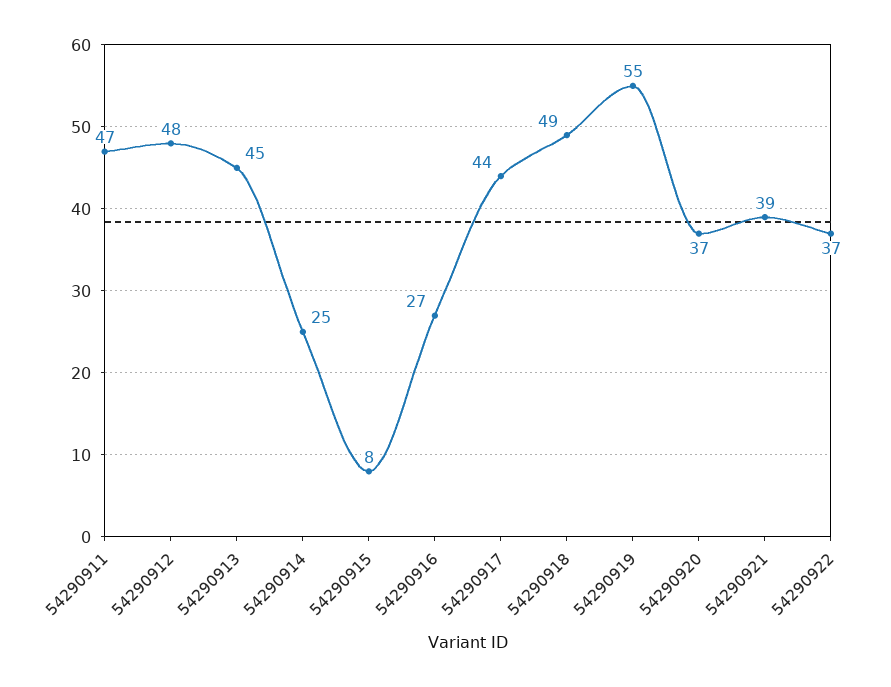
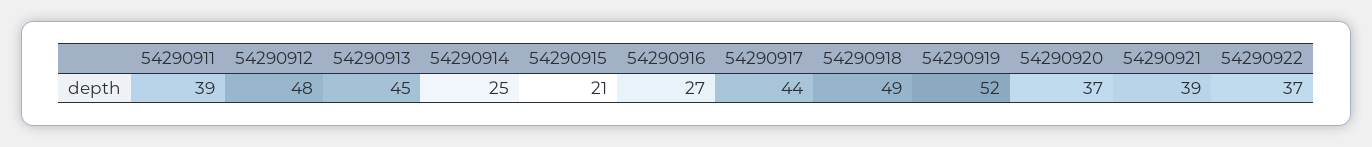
54290911: 47 -> 39
54290915: 8 -> 21
54290919: 55 -> 52

